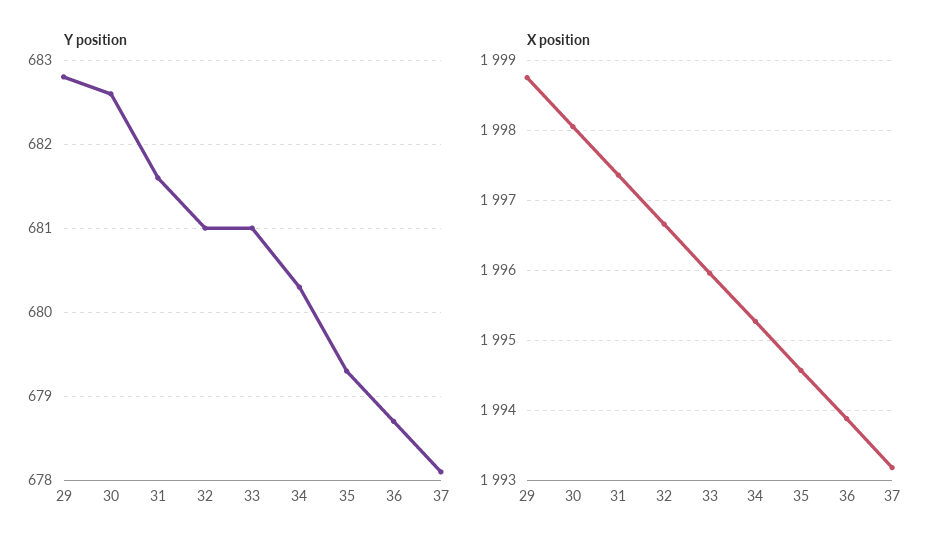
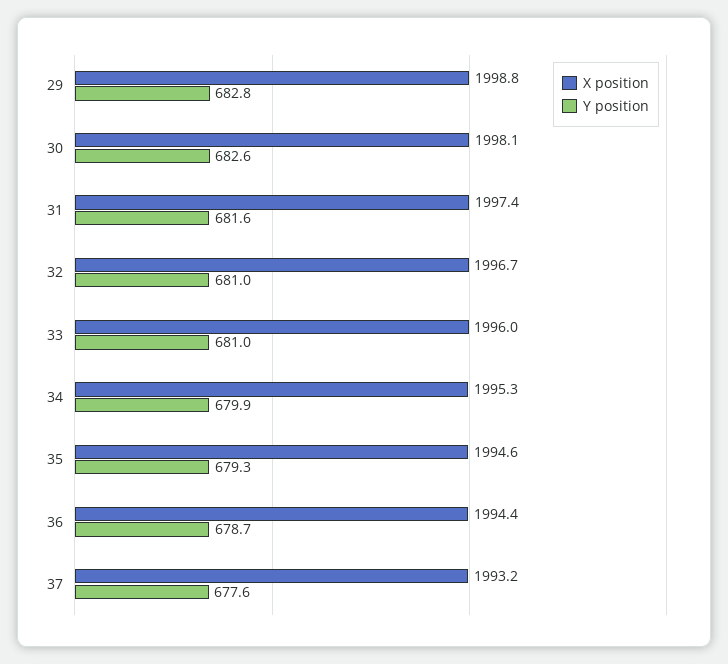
Y position, 34: 680.3 -> 679.9
Y position, 37: 678.1 -> 677.6
X position, 36: 1993.9 -> 1994.4

